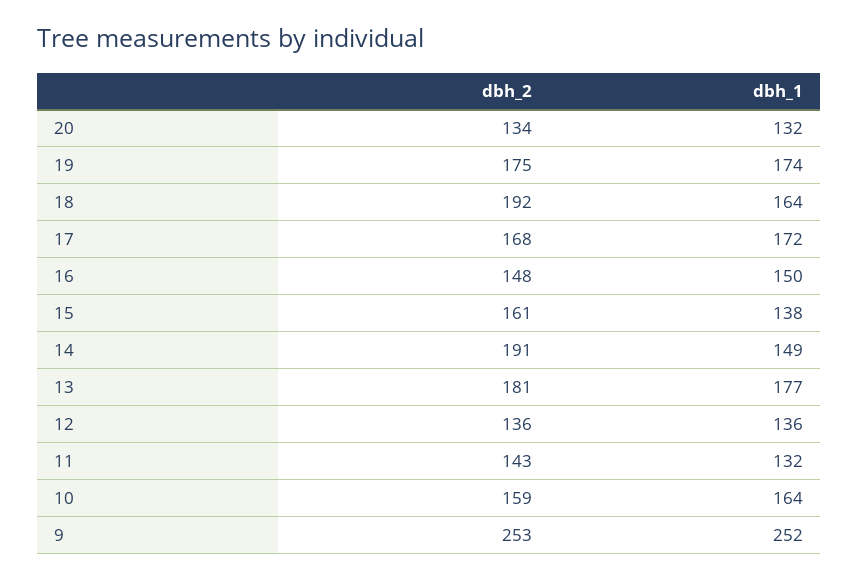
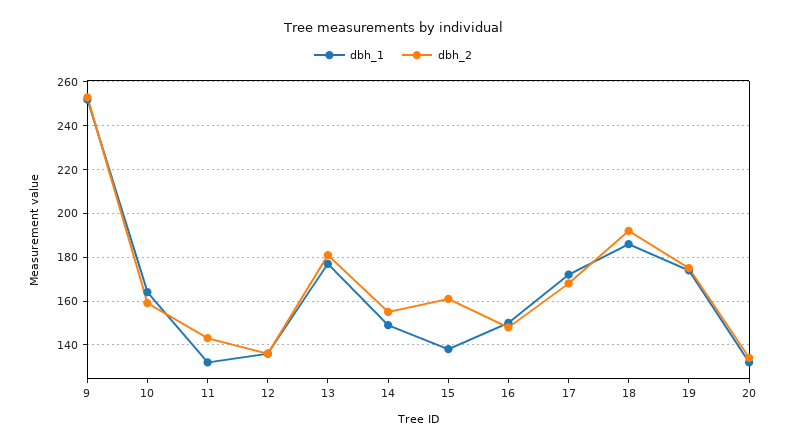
dbh_1, 18: 164 -> 185
dbh_2, 14: 191 -> 155

